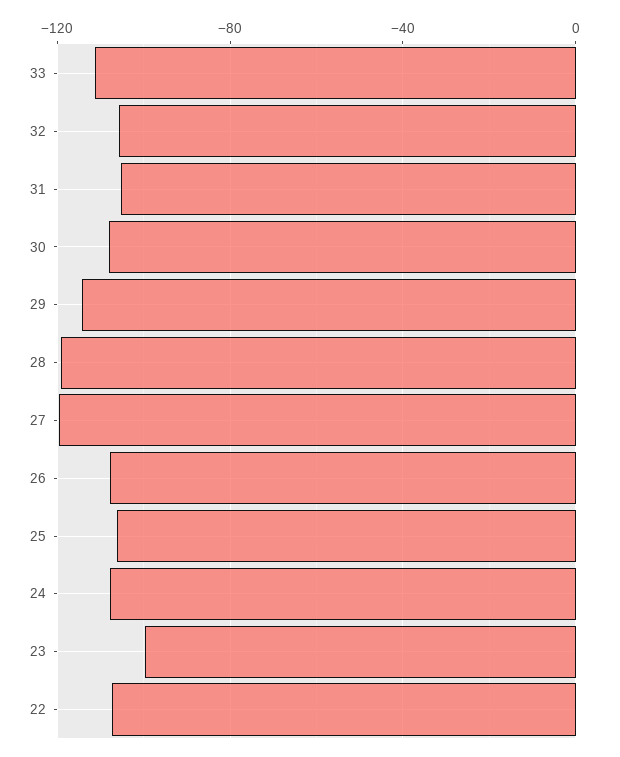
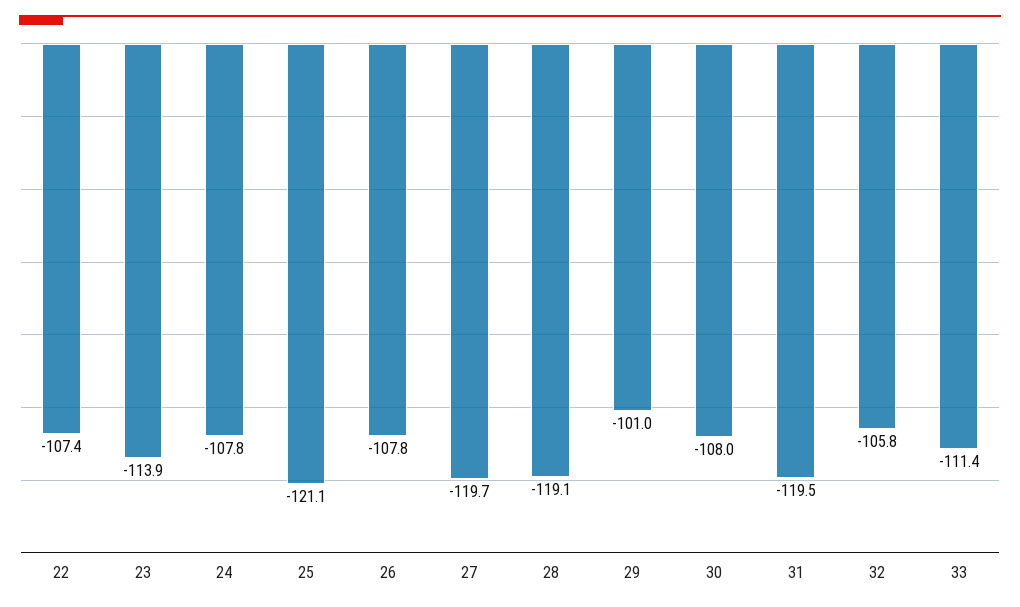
31: -105 -> -119.5
29: -115 -> -101
25: -105 -> -121.1
23: -100 -> -113.9

